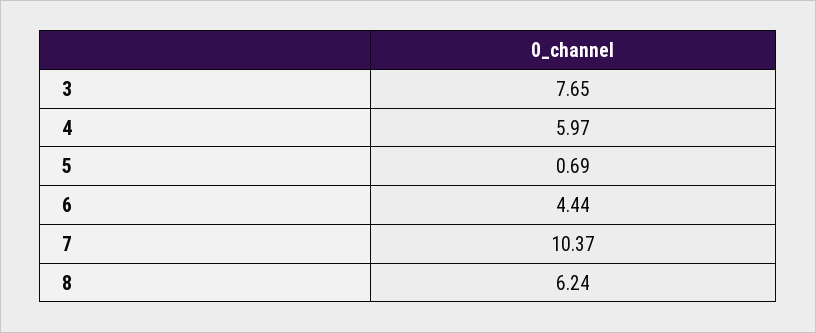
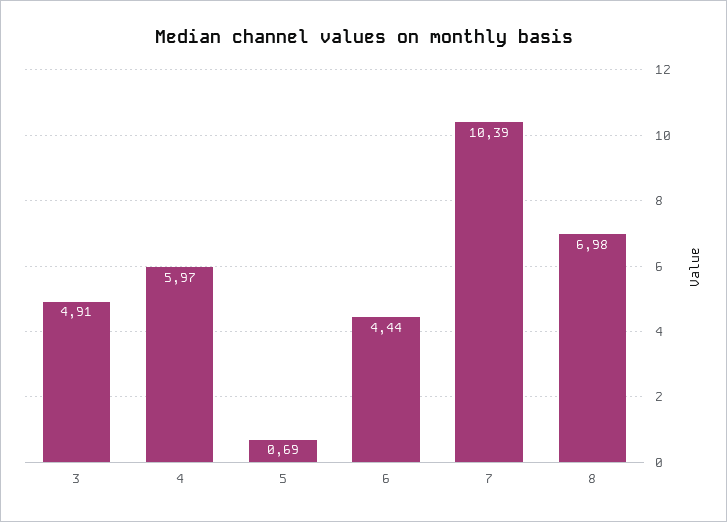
3: 7.65 -> 4.91
7: 10.37 -> 10.39
8: 6.24 -> 6.98

